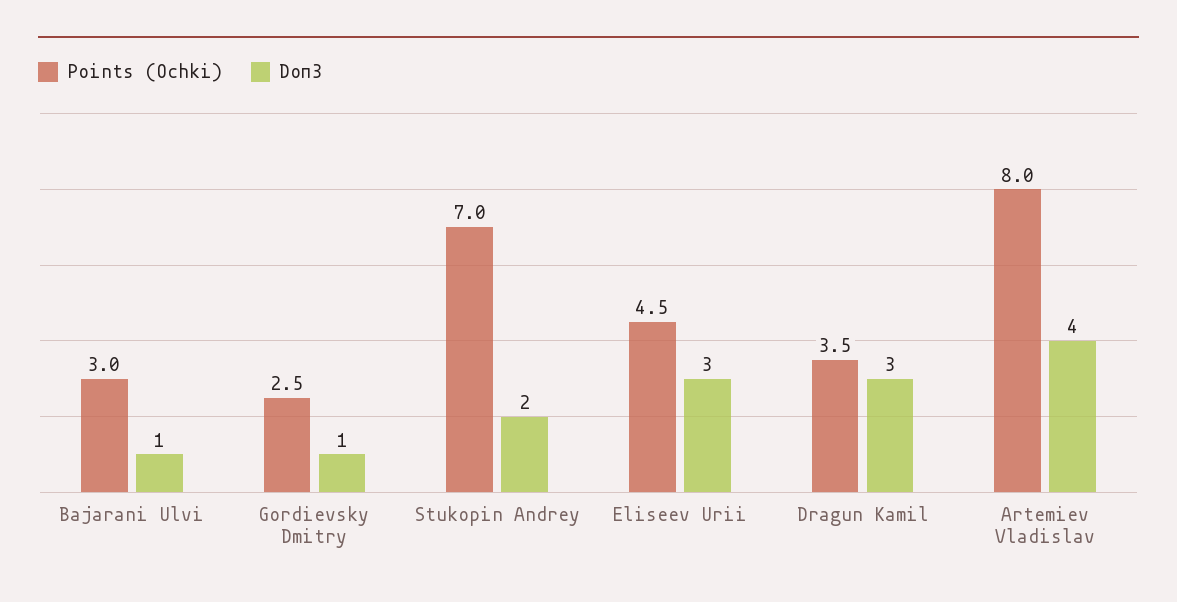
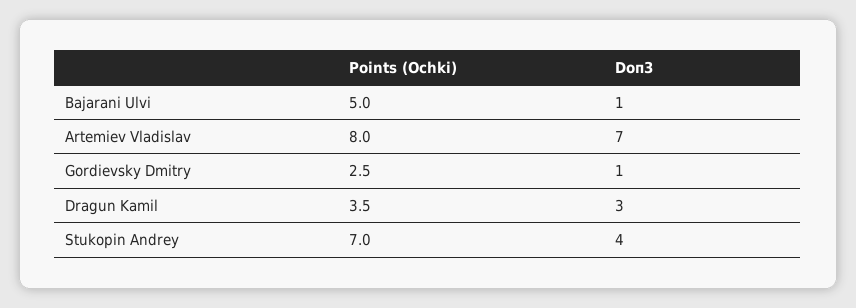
Points (Ochki), Bajarani Ulvi: 3 -> 5
Doп3, Stukopin Andrey: 2 -> 4
Points (Ochki), Eliseev Urii: 4.5 -> none
Doп3, Eliseev Urii: 3 -> none
Doп3, Artemiev Vladislav: 4 -> 7

